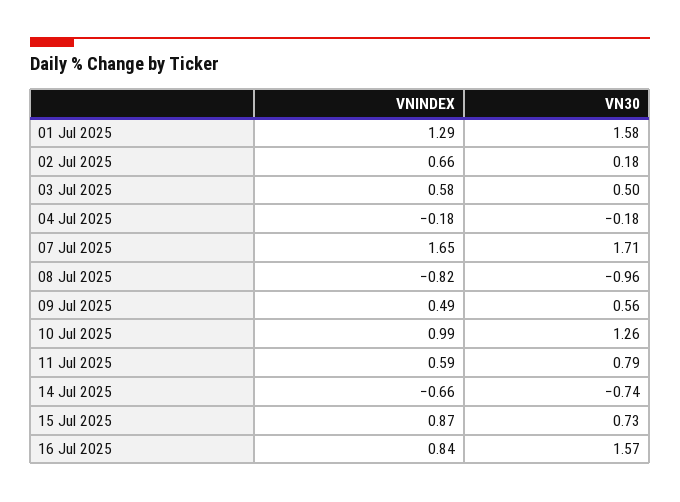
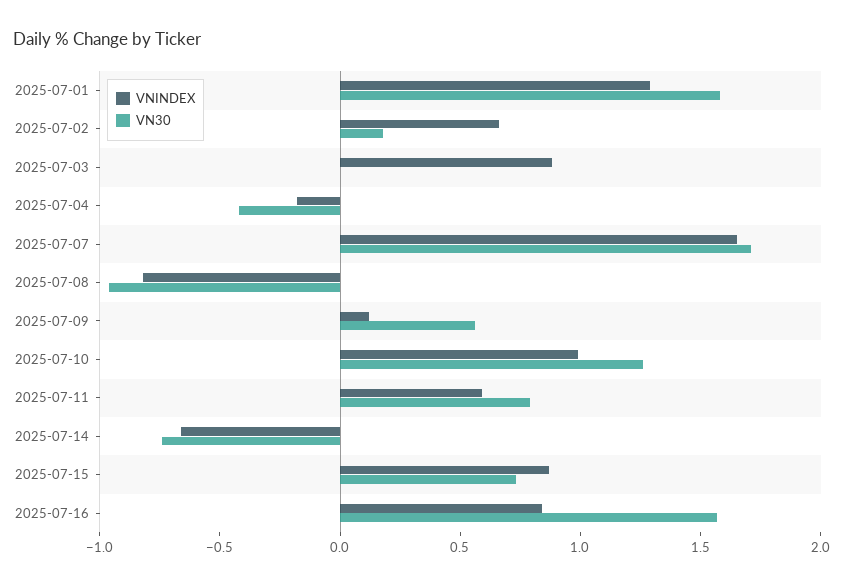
VNINDEX, 03 Jul 2025: 0.58 -> 0.9
VN30, 03 Jul 2025: 0.5 -> 0
VN30, 04 Jul 2025: -0.18 -> -0.4
VNINDEX, 09 Jul 2025: 0.49 -> 0.1

